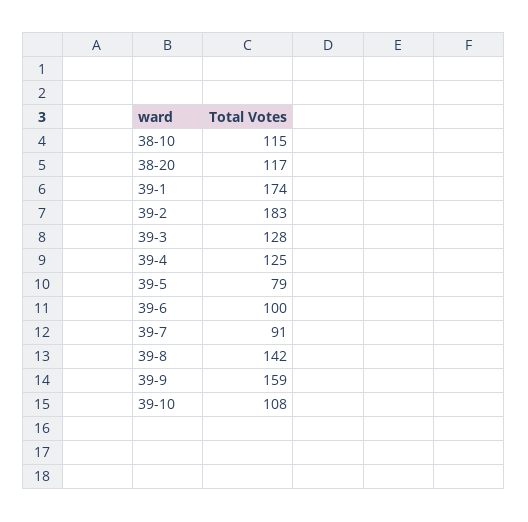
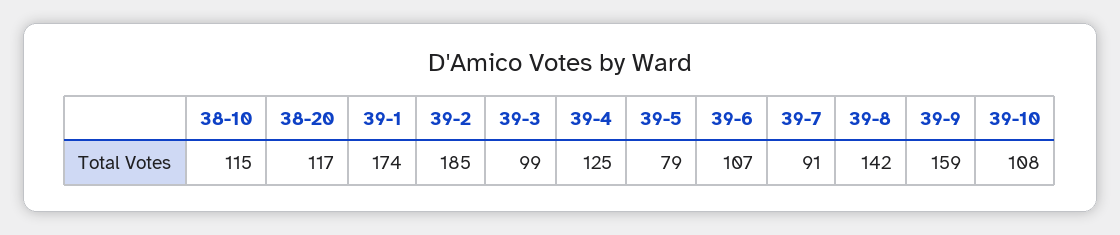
39-2: 183 -> 185
39-3: 128 -> 99
39-6: 100 -> 107

